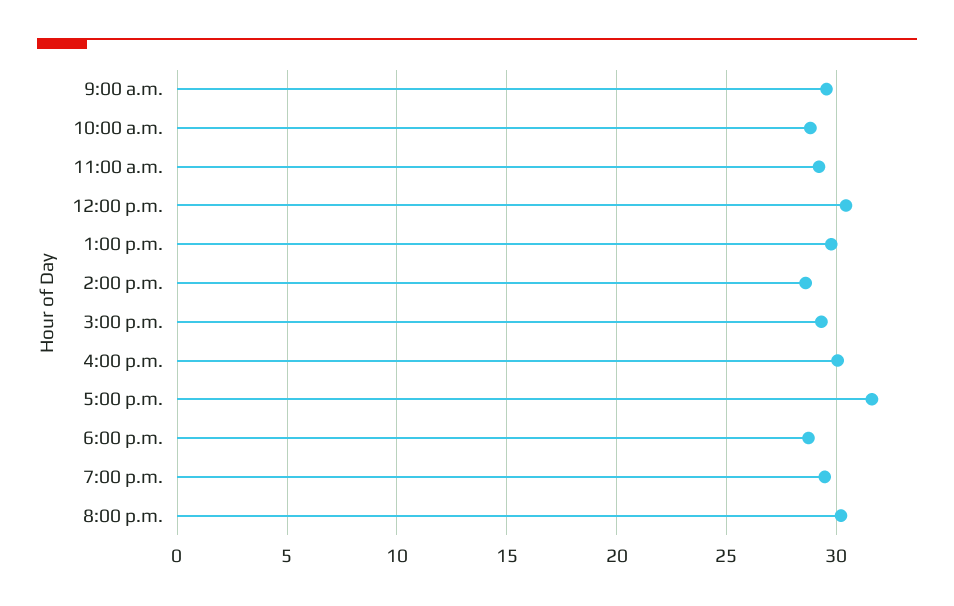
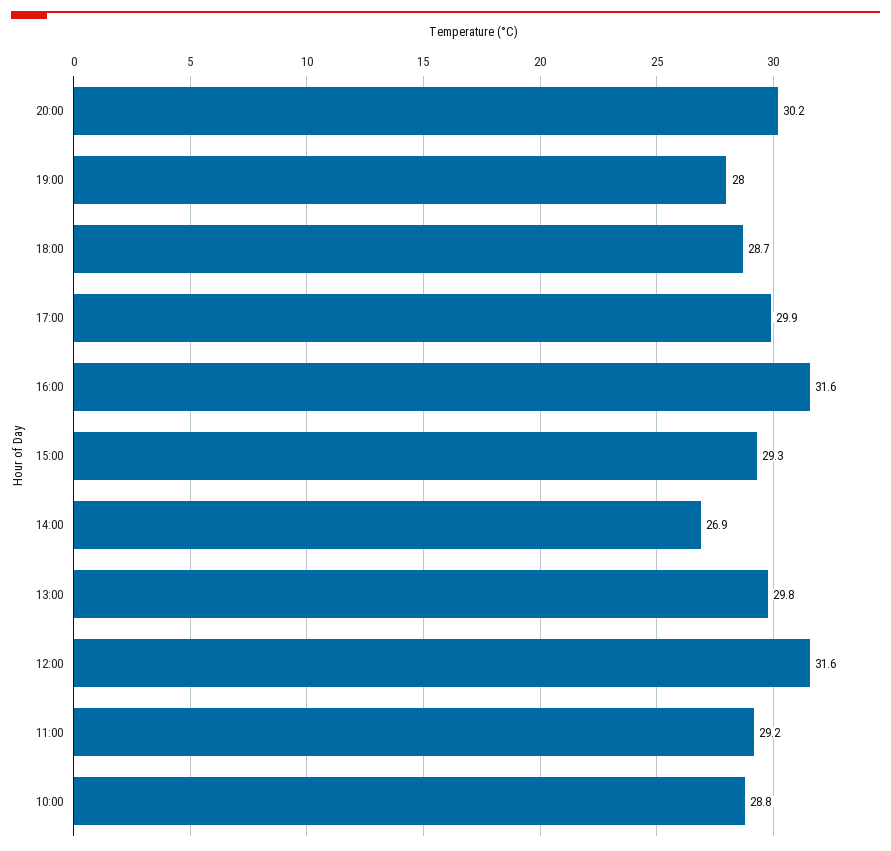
9:00 a.m.: 29.5 -> none
12:00 p.m.: 30.5 -> 31.6
2:00 p.m.: 28.5 -> 26.9
4:00 p.m.: 30 -> 31.6
5:00 p.m.: 31.5 -> 29.9
7:00 p.m.: 29.5 -> 28

